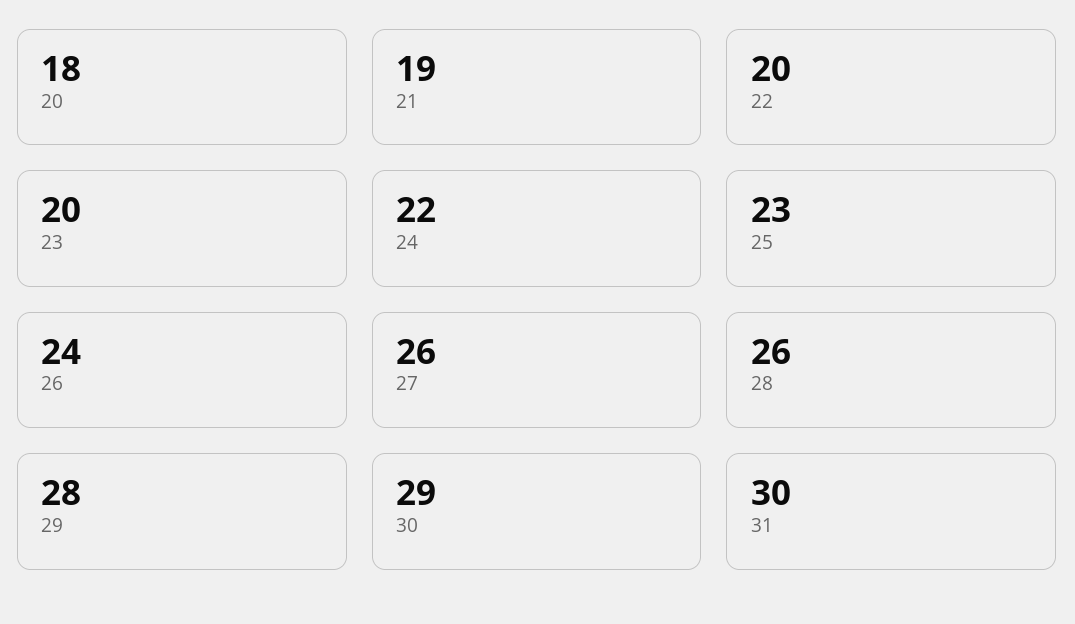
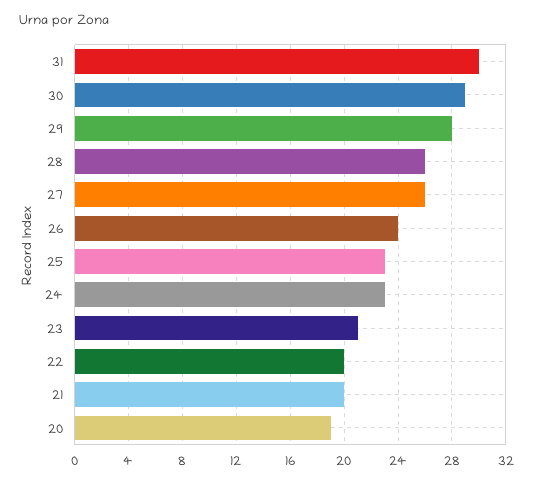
20: 18 -> 19
21: 19 -> 20
23: 20 -> 21
24: 22 -> 23

